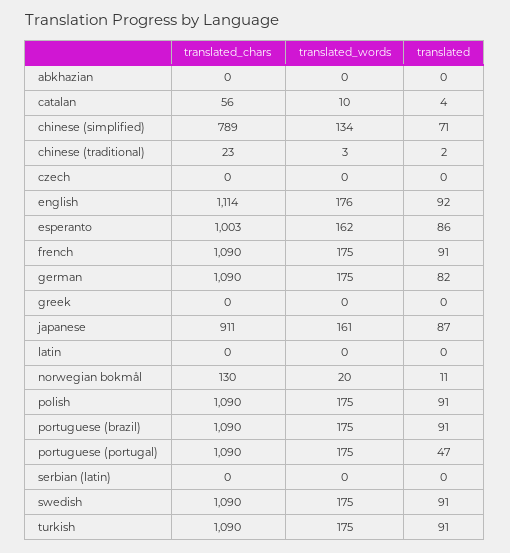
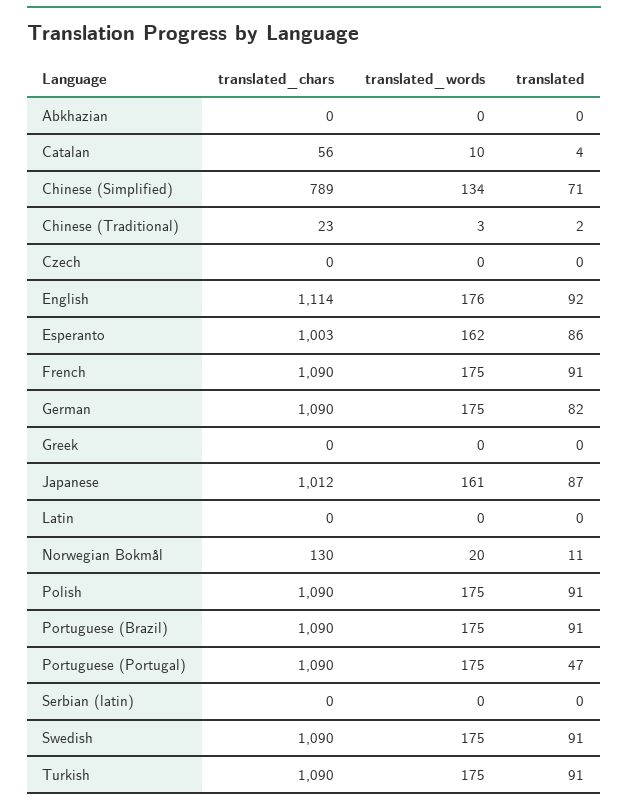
translated_chars, japanese: 911 -> 1012

